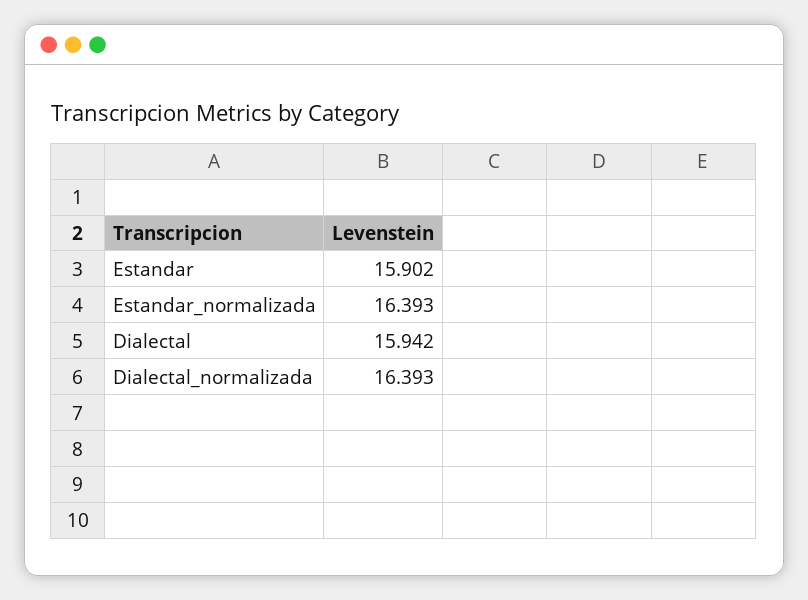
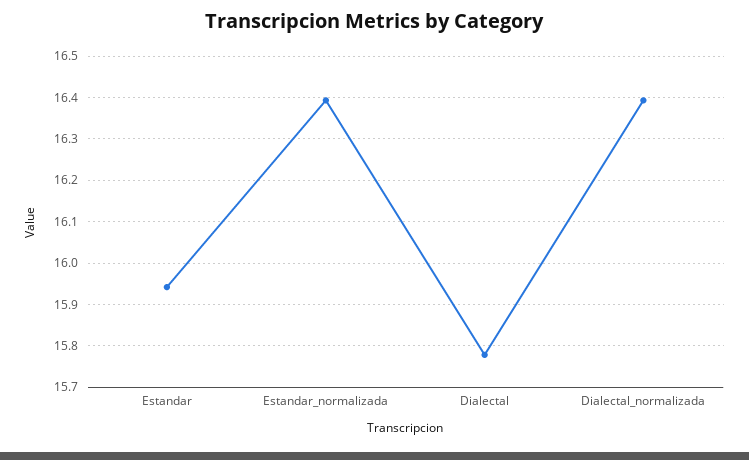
Estandar: 15.902 -> 15.94
Dialectal: 15.942 -> 15.78

